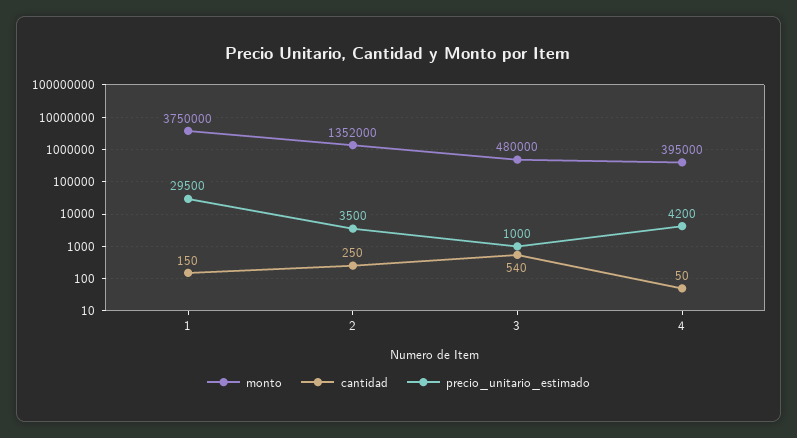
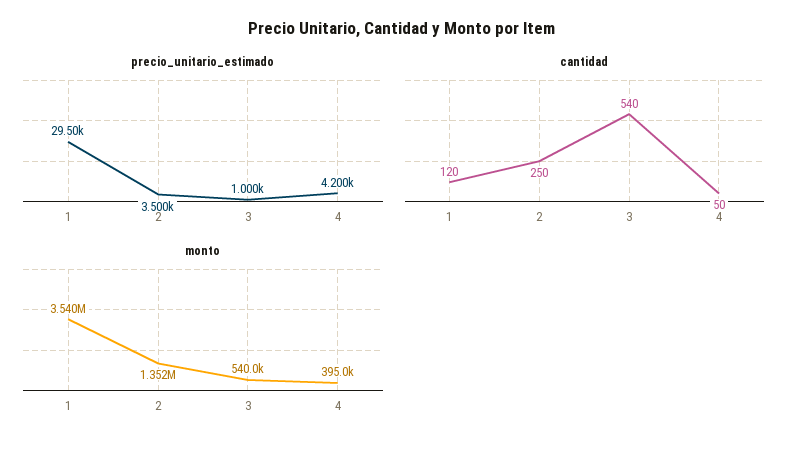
monto, 1: 3750000 -> 3540000
cantidad, 1: 150 -> 120
monto, 3: 480000 -> 540000

